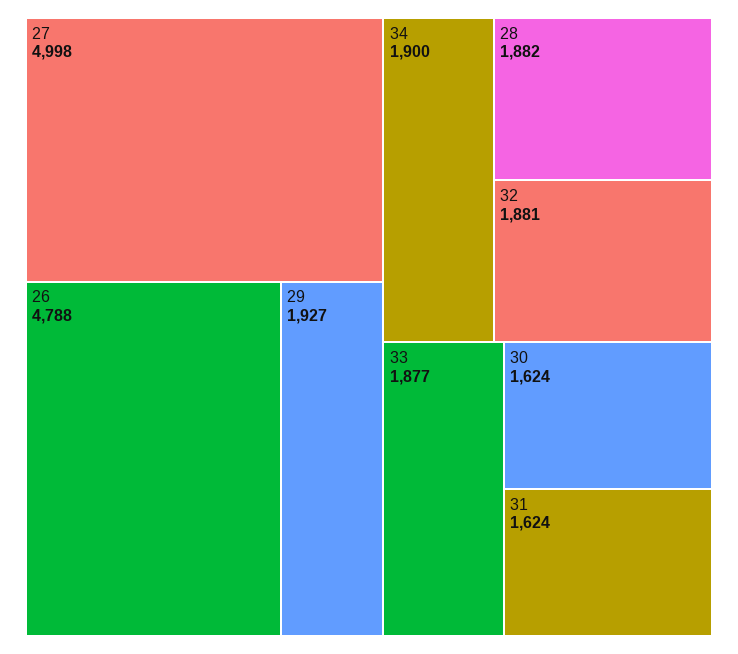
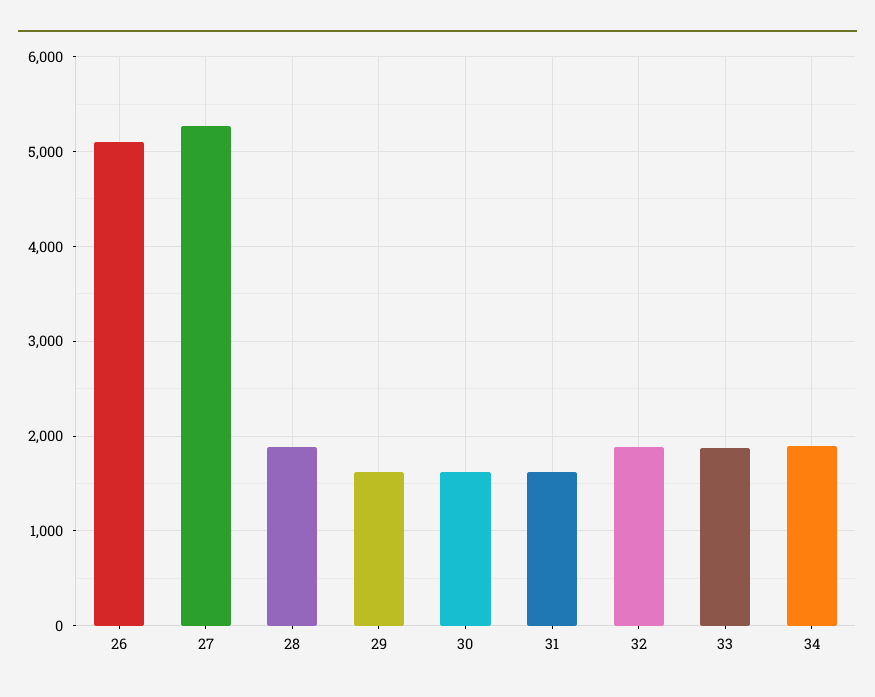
27: 4998 -> 5300
26: 4788 -> 5100
29: 1927 -> 1600

